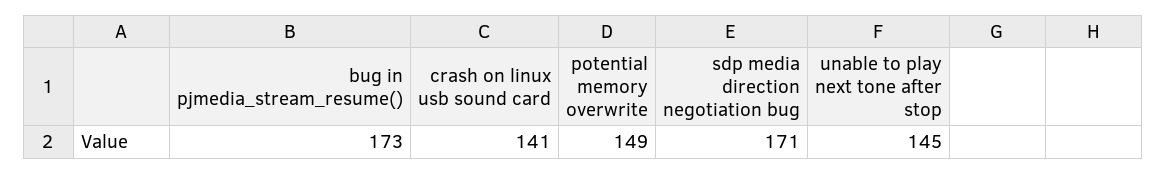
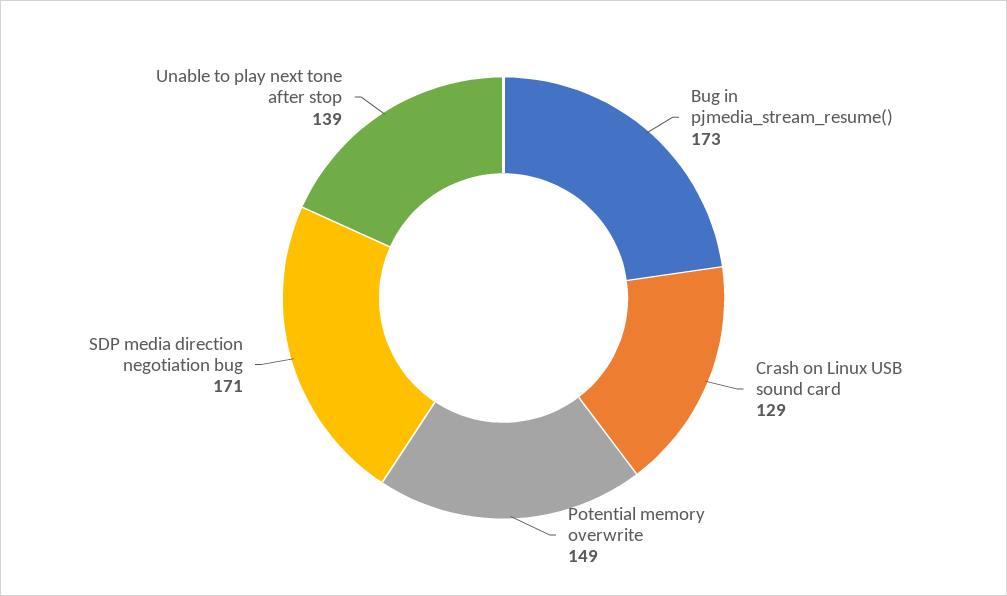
crash on linux usb sound card: 141 -> 129
unable to play next tone after stop: 145 -> 139

